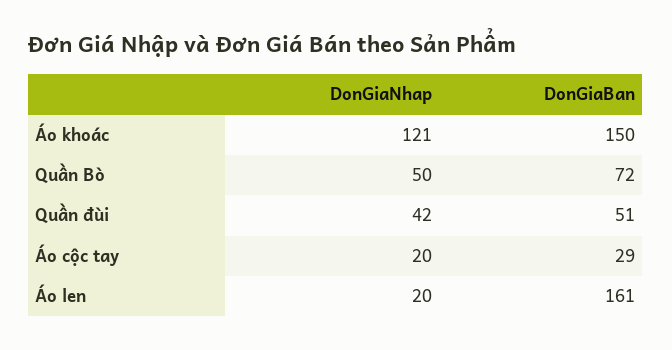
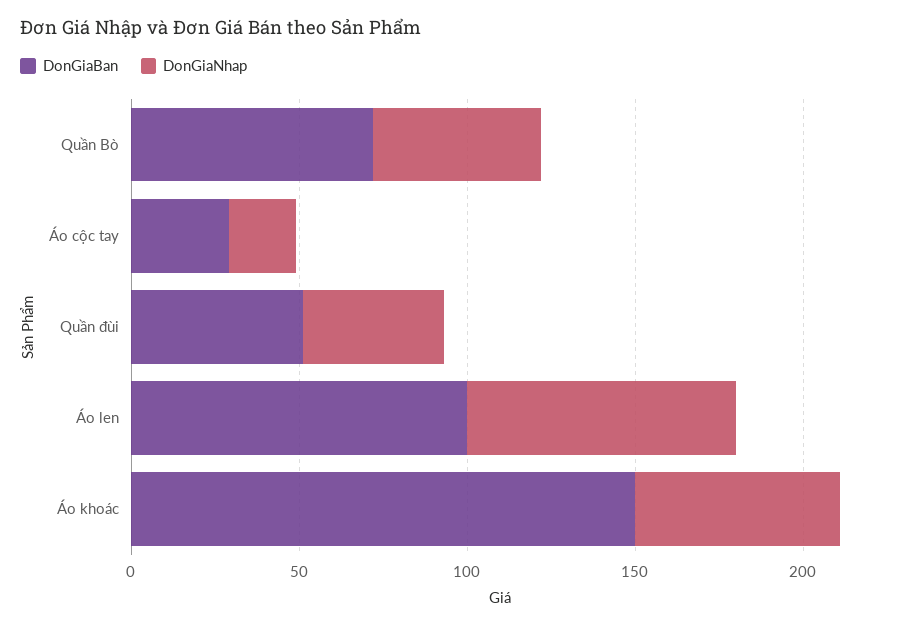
DonGiaNhap, Áo khoác: 121 -> 60
DonGiaNhap, Áo len: 20 -> 80
DonGiaBan, Áo len: 161 -> 100

